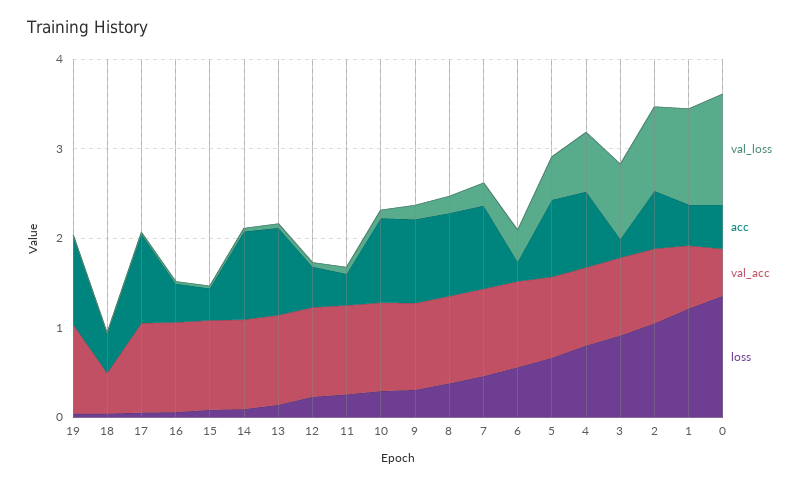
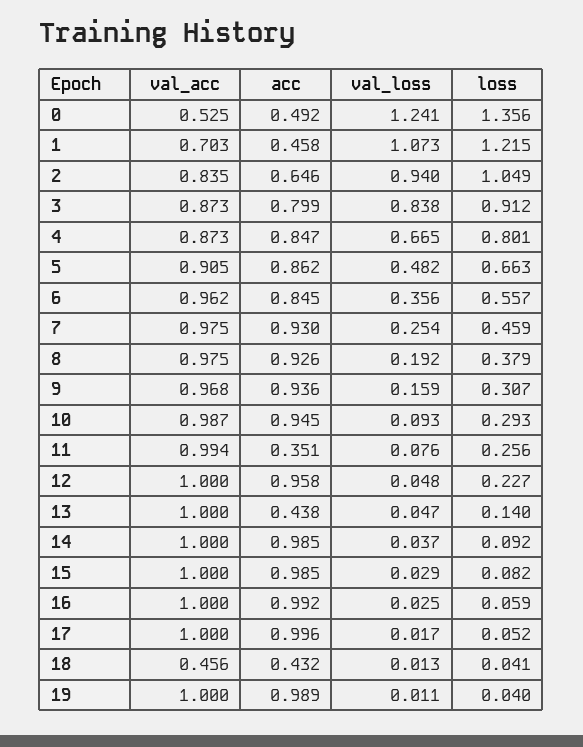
acc, 16: 0.4 -> 0.992
acc, 15: 0.4 -> 0.985
acc, 13: 1 -> 0.438
acc, 12: 0.4 -> 0.958
acc, 6: 0.2 -> 0.845
acc, 3: 0.2 -> 0.799

